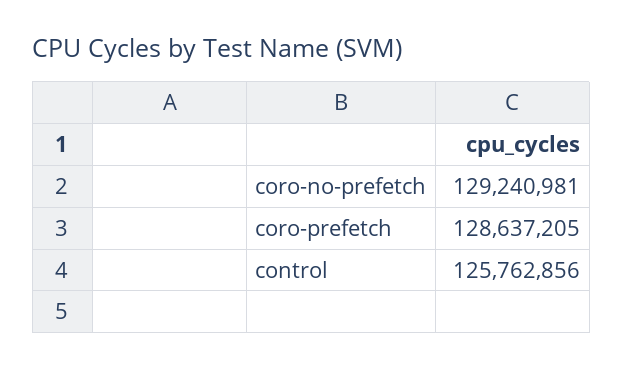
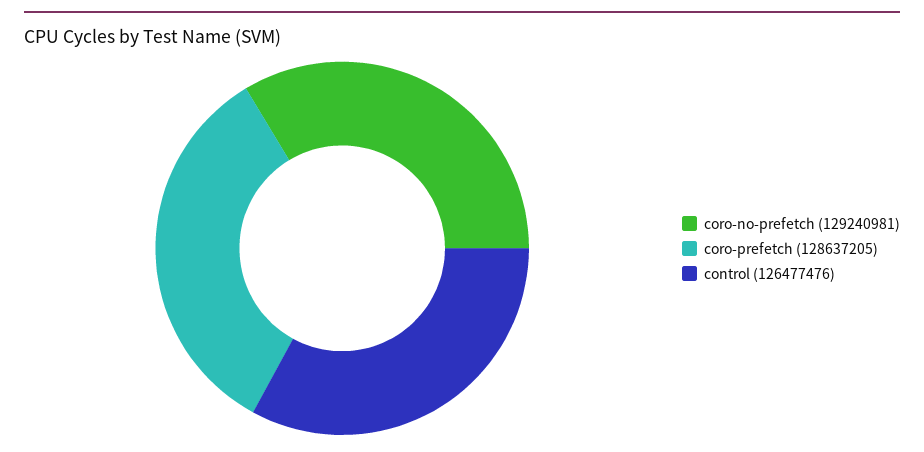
control: 125762856 -> 126477476

